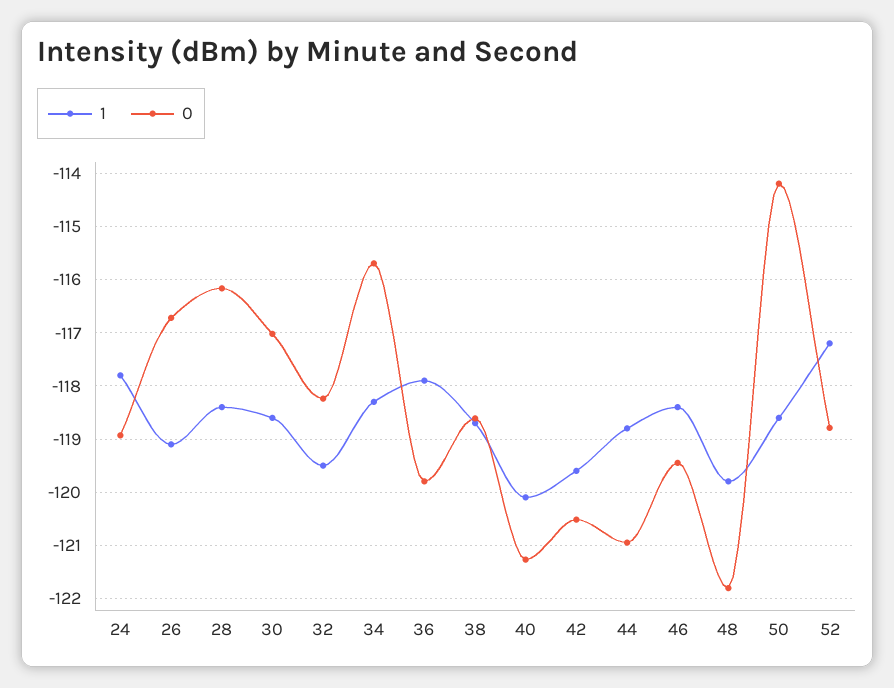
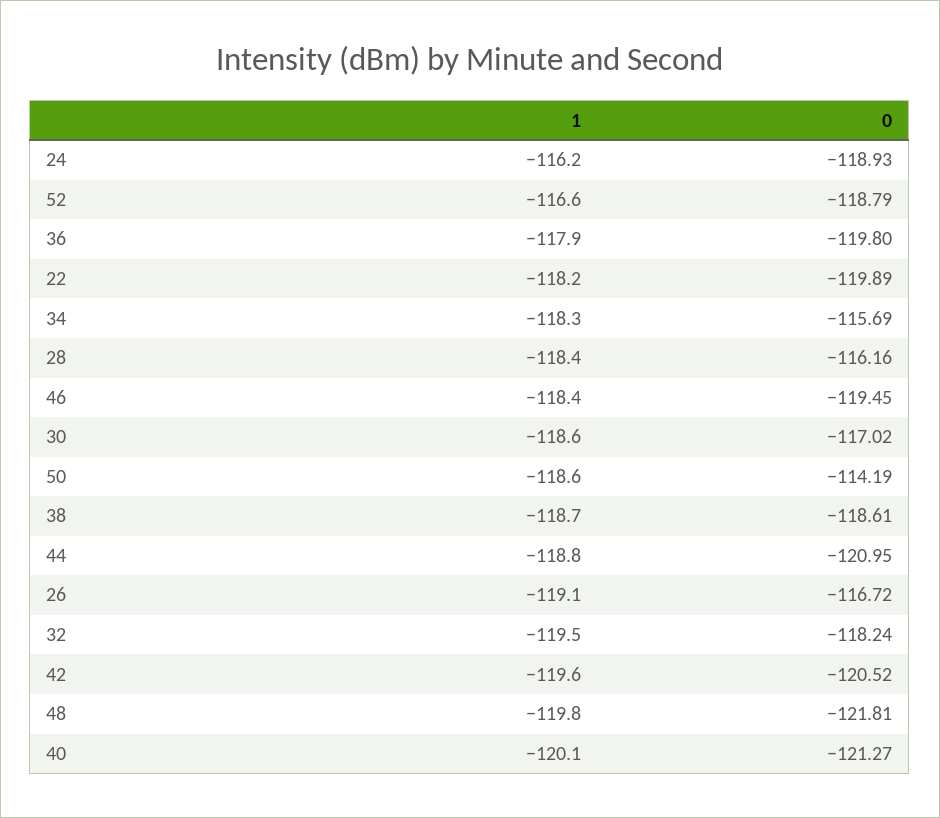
1, 24: -117.8 -> -116.2
1, 52: -117.2 -> -116.6
1, 22: none -> -118.2
0, 22: none -> -119.89

